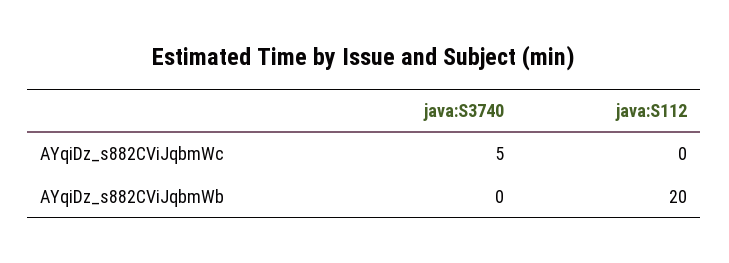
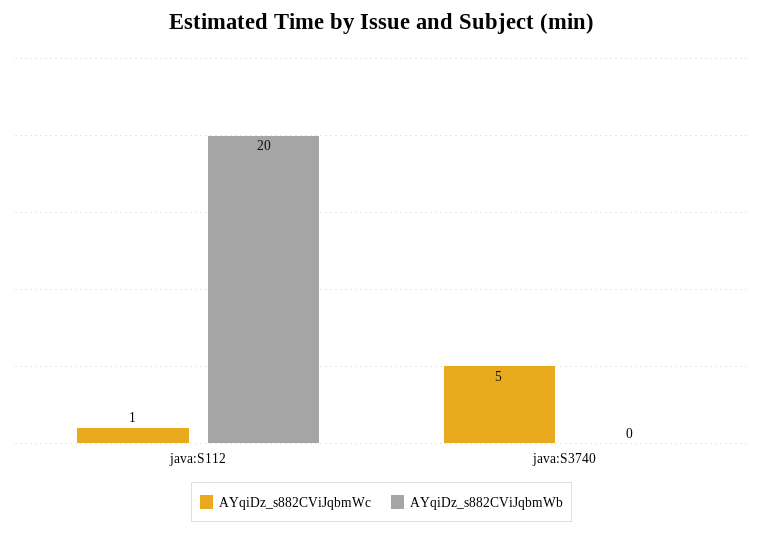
AYqiDz_s882CViJqbmWc, java:S112: 0 -> 1

